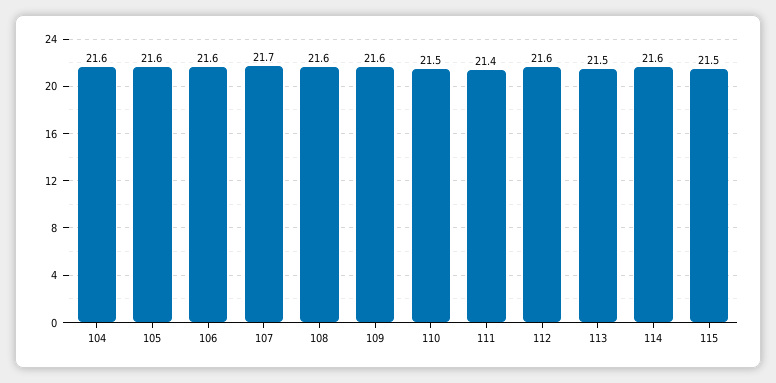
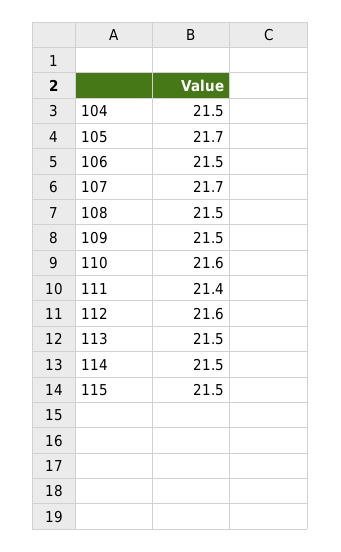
104: 21.6 -> 21.5
105: 21.6 -> 21.7
106: 21.6 -> 21.5
108: 21.6 -> 21.5
109: 21.6 -> 21.5
110: 21.5 -> 21.6
114: 21.6 -> 21.5

